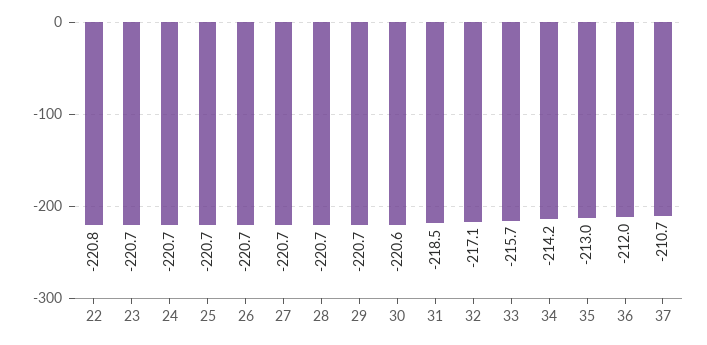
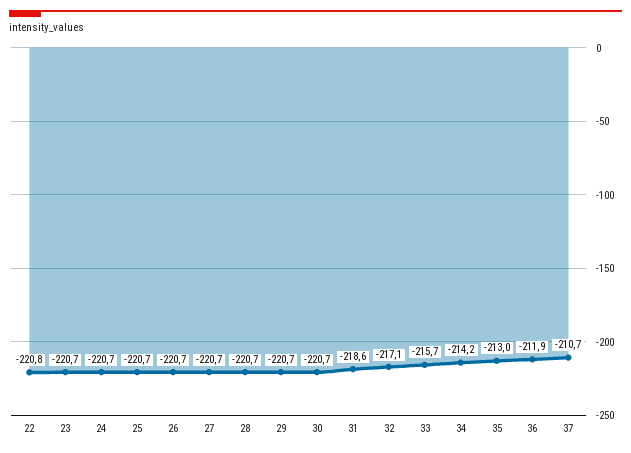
30: -220.6 -> -220.7
31: -218.5 -> -218.6
36: -212 -> -211.9

